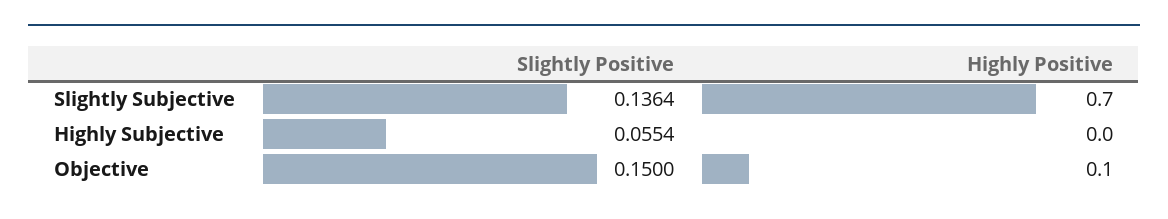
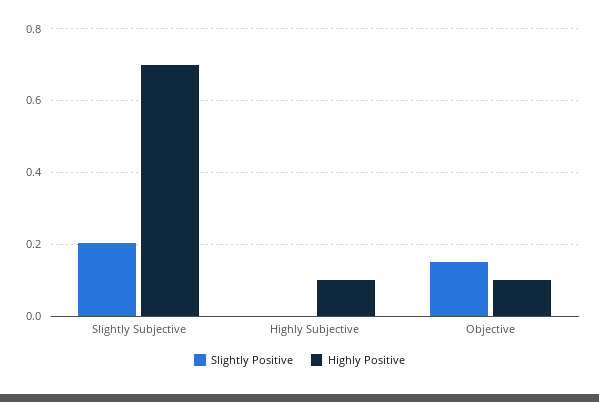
Slightly Positive, Slightly Subjective: 0.1364 -> 0.2
Slightly Positive, Highly Subjective: 0.0554 -> 0
Highly Positive, Highly Subjective: 0 -> 0.1

